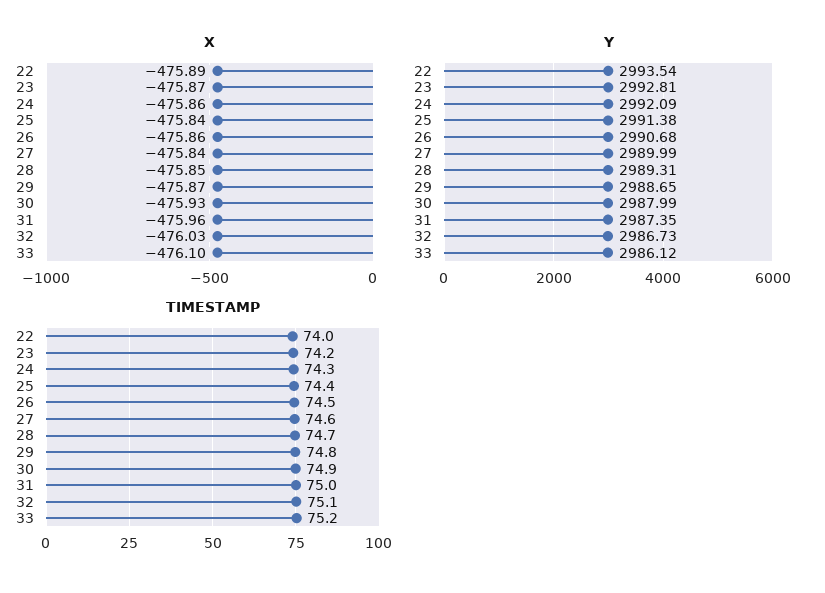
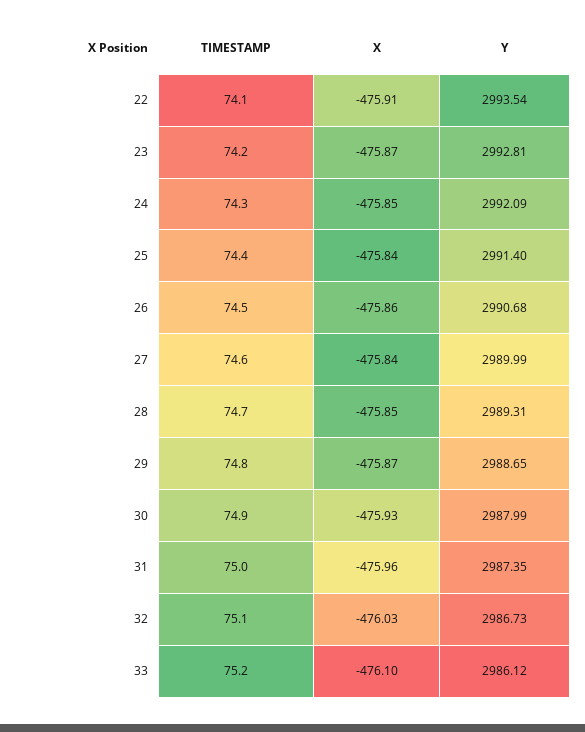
X, 22: -475.89 -> -475.91
X, 24: -475.86 -> -475.85
Y, 25: 2991.38 -> 2991.4
TIMESTAMP, 22: 74 -> 74.1

